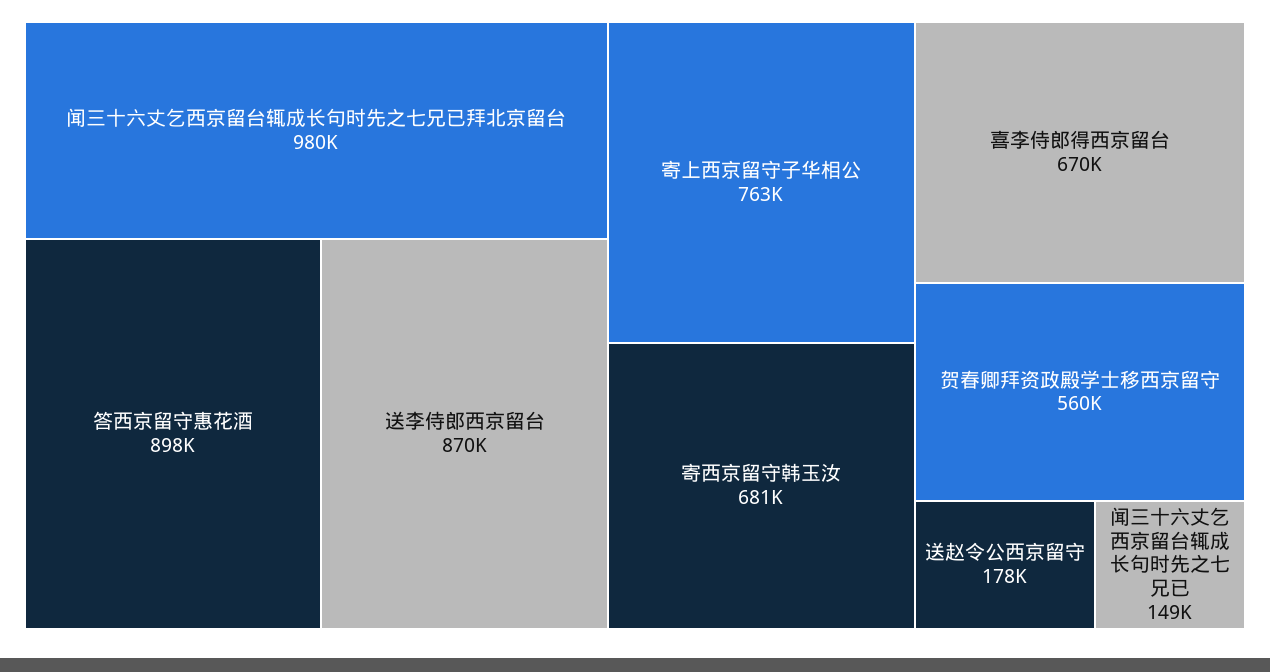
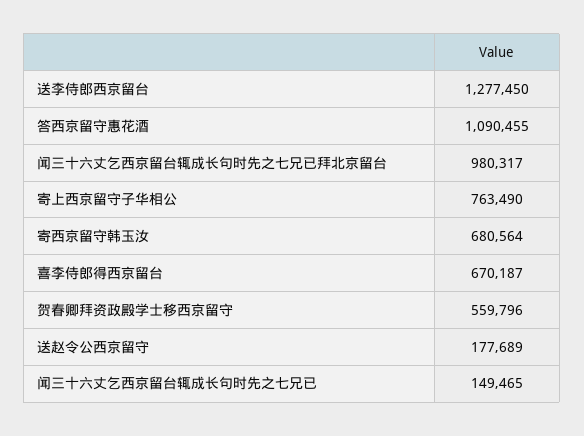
答西京留守惠花酒: 898000 -> 1090455
送李侍郎西京留台: 870000 -> 1277450

